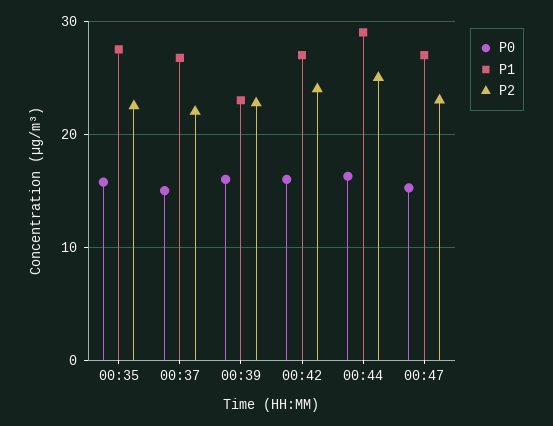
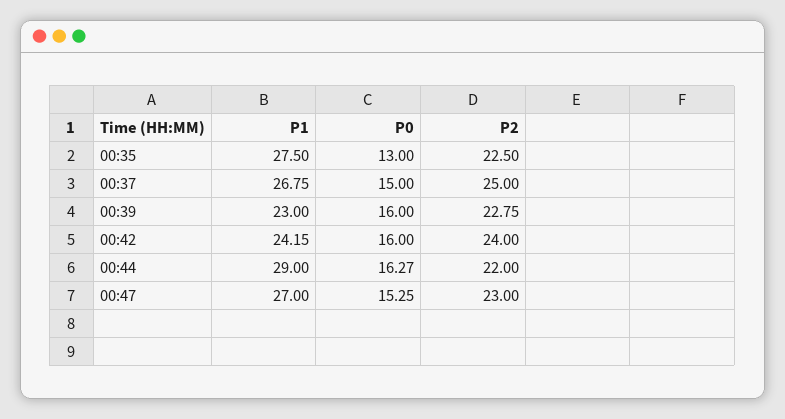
P0, 00:35: 16 -> 13
P2, 00:37: 22 -> 25
P1, 00:42: 27 -> 24.15
P2, 00:44: 25 -> 22

